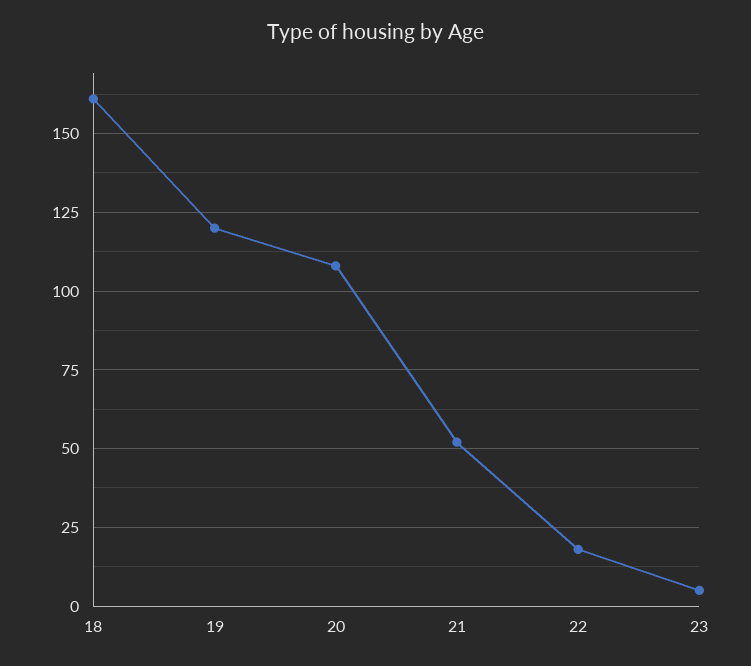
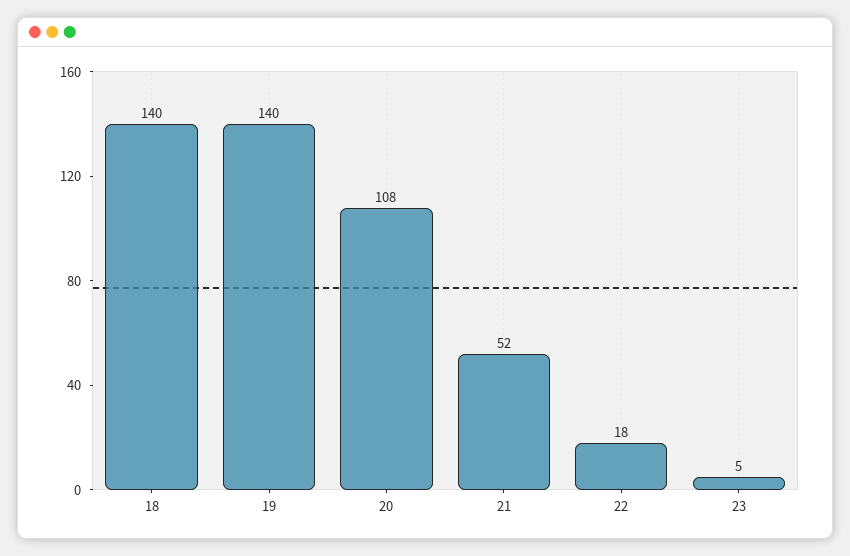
18: 160 -> 140
19: 120 -> 140

